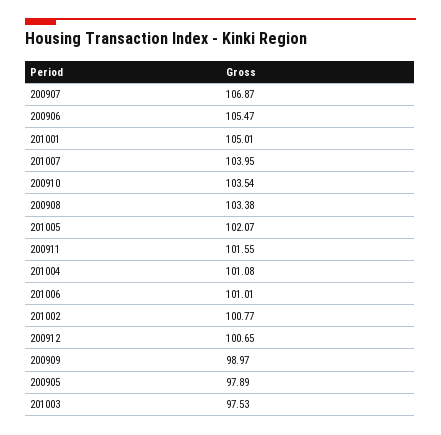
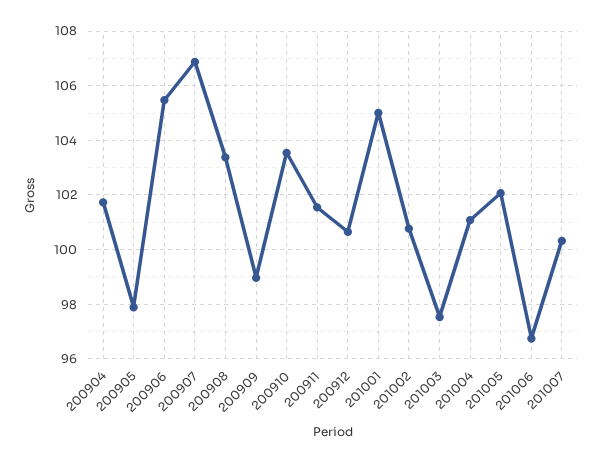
201007: 103.95 -> 100.25
201006: 101.01 -> 96.75
200904: none -> 101.75

